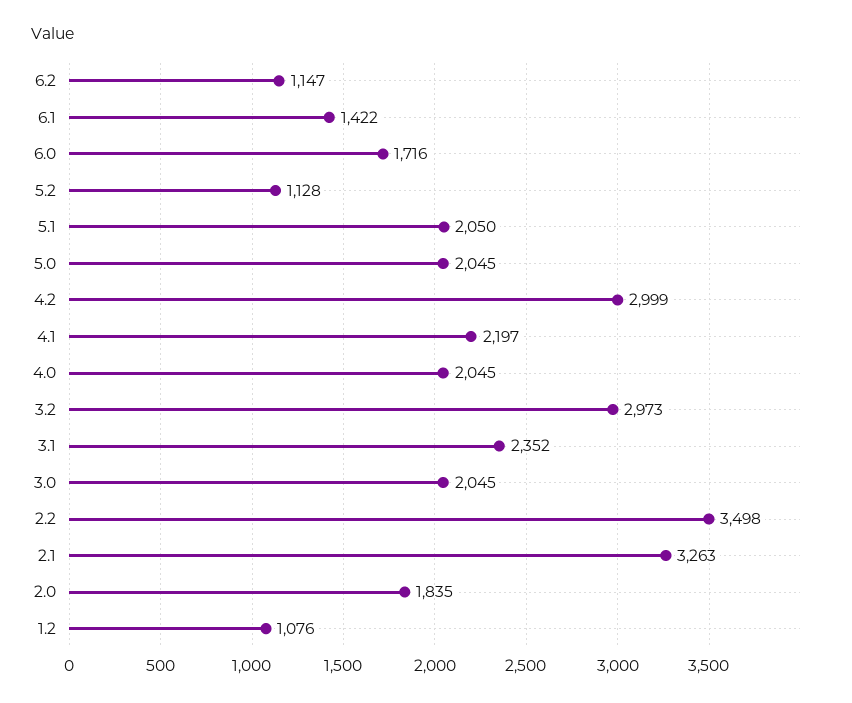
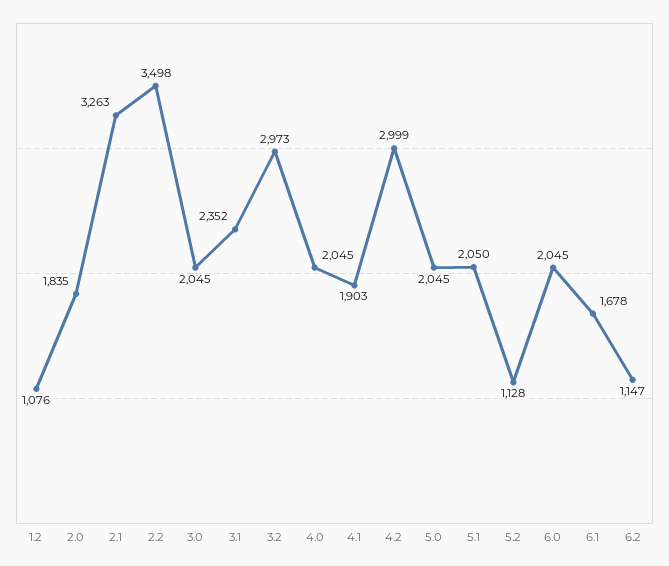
6.1: 1422 -> 1678
6.0: 1716 -> 2045
4.1: 2197 -> 1903

